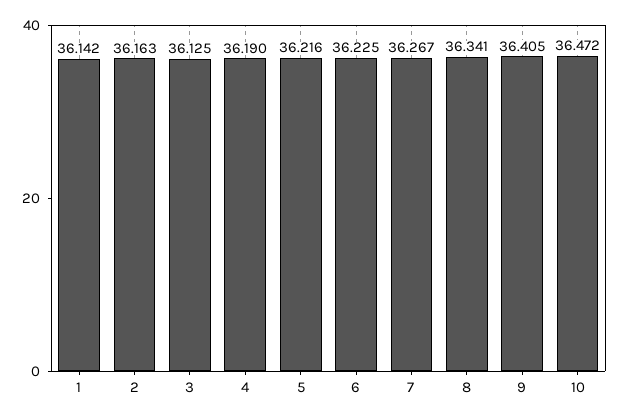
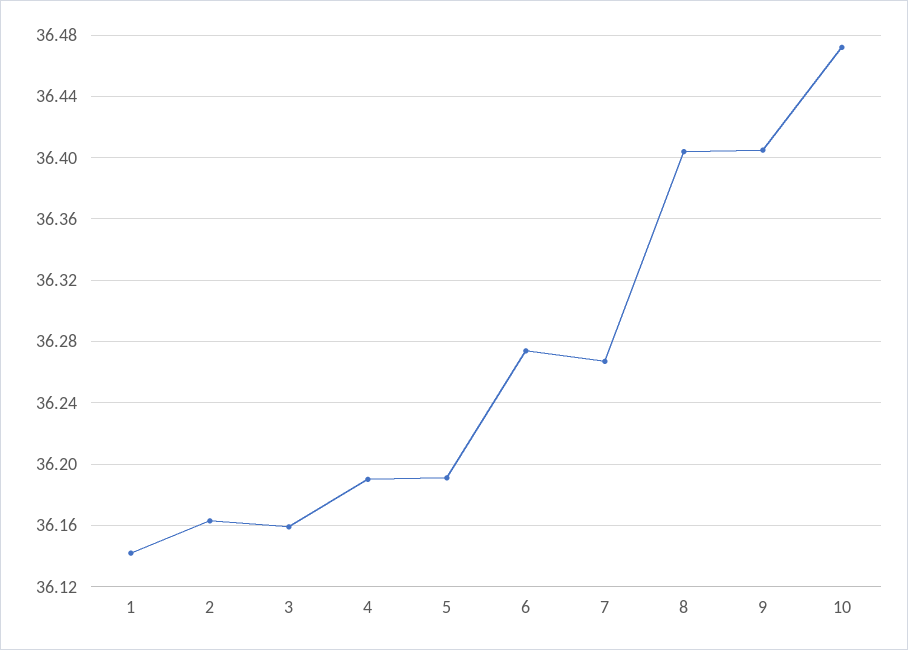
3: 36.125 -> 36.16
5: 36.216 -> 36.19
6: 36.225 -> 36.275
8: 36.341 -> 36.405

